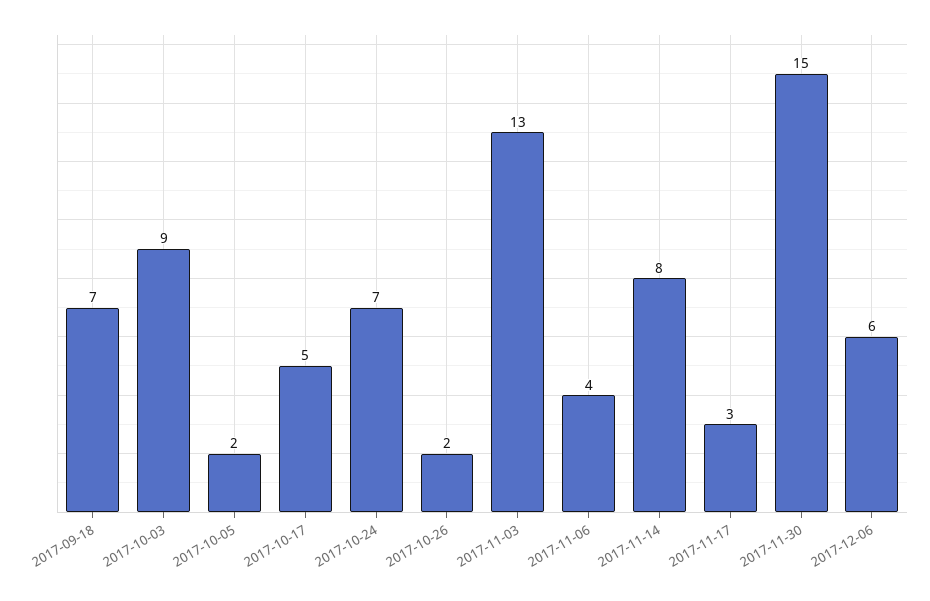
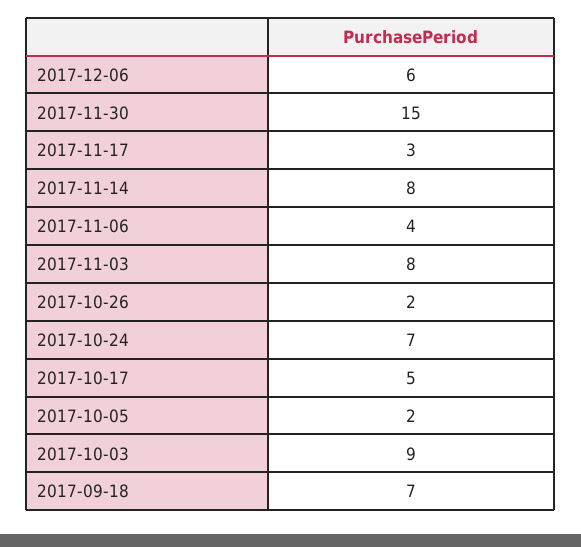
2017-11-03: 13 -> 8

